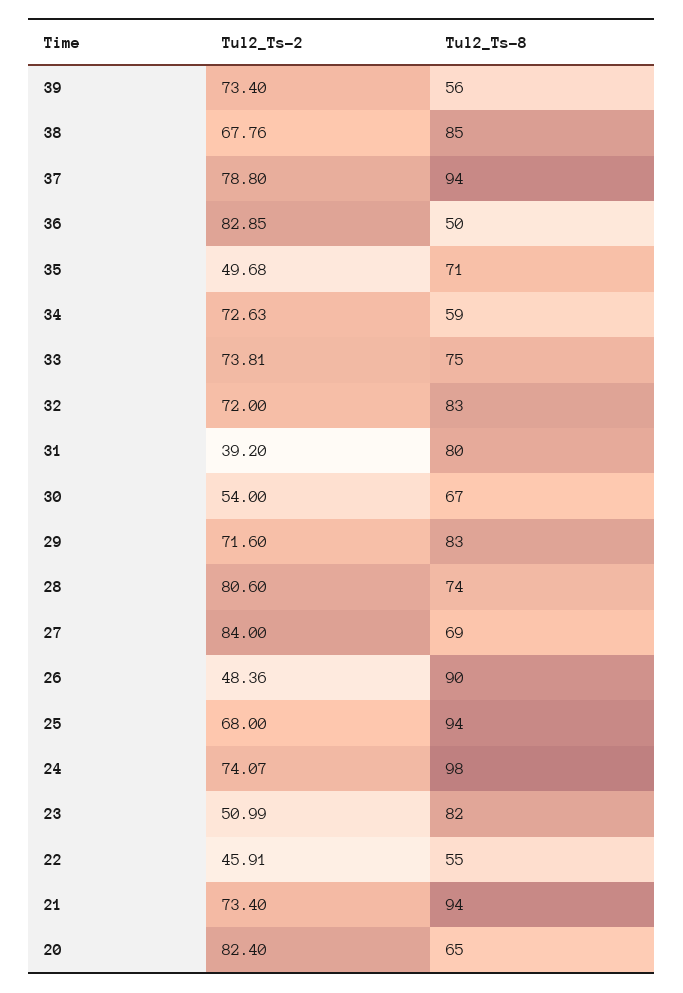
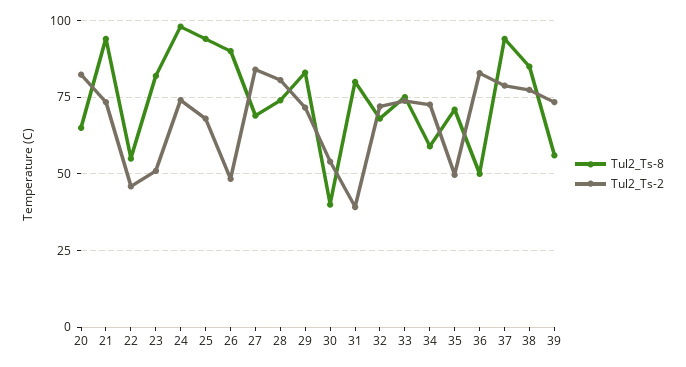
Tul2_Ts-2, 38: 67.76 -> 77.5
Tul2_Ts-8, 32: 83 -> 67.5
Tul2_Ts-8, 30: 67 -> 40

